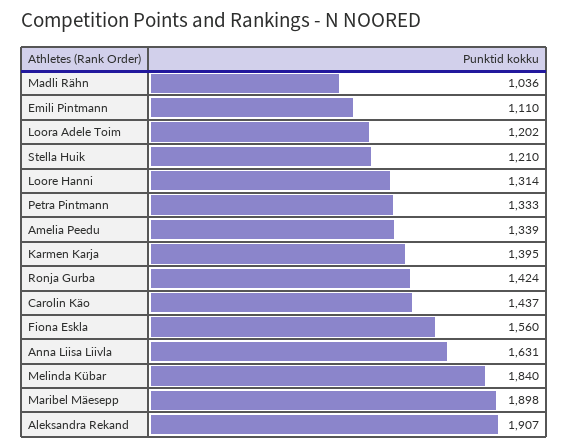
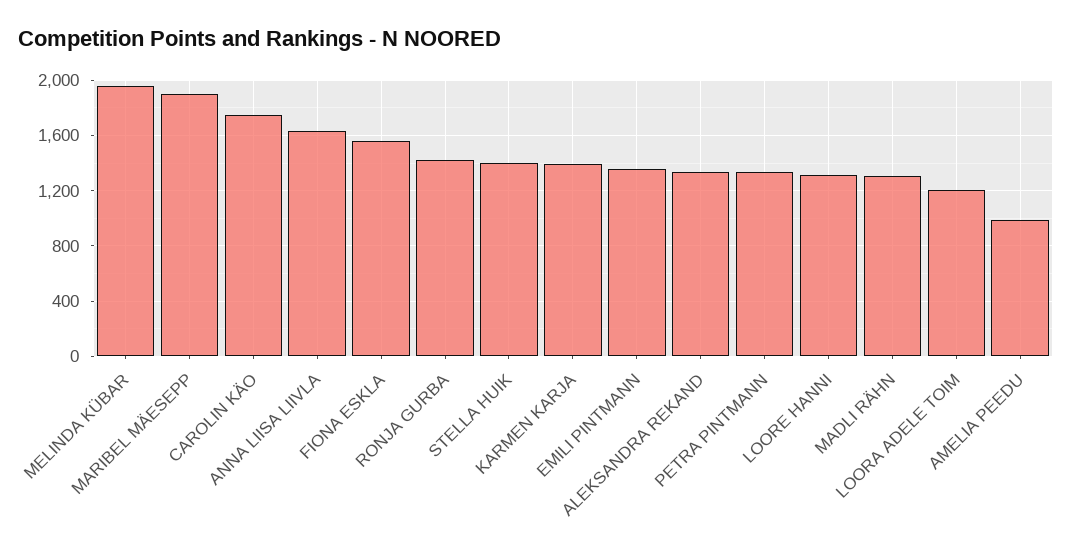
Madli Rähn: 1036 -> 1300
Emili Pintmann: 1110 -> 1350
Stella Huik: 1210 -> 1400
Amelia Peedu: 1339 -> 1000
Carolin Käo: 1437 -> 1750
Melinda Kübar: 1840 -> 1950
Aleksandra Rekand: 1907 -> 1350

